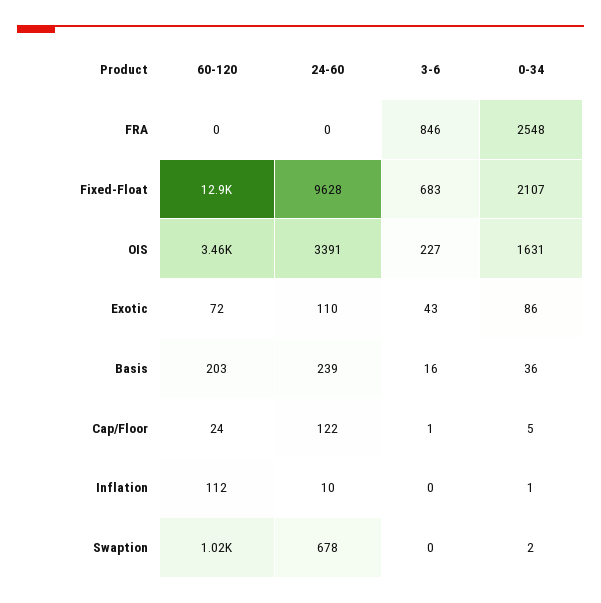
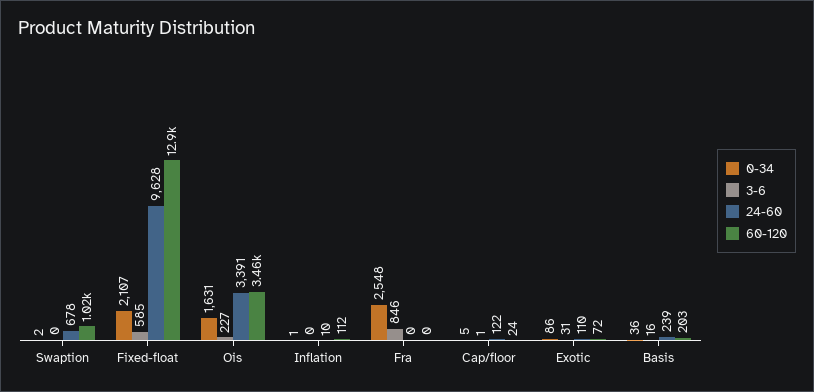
3-6, Fixed-Float: 683 -> 585
3-6, Exotic: 43 -> 31

